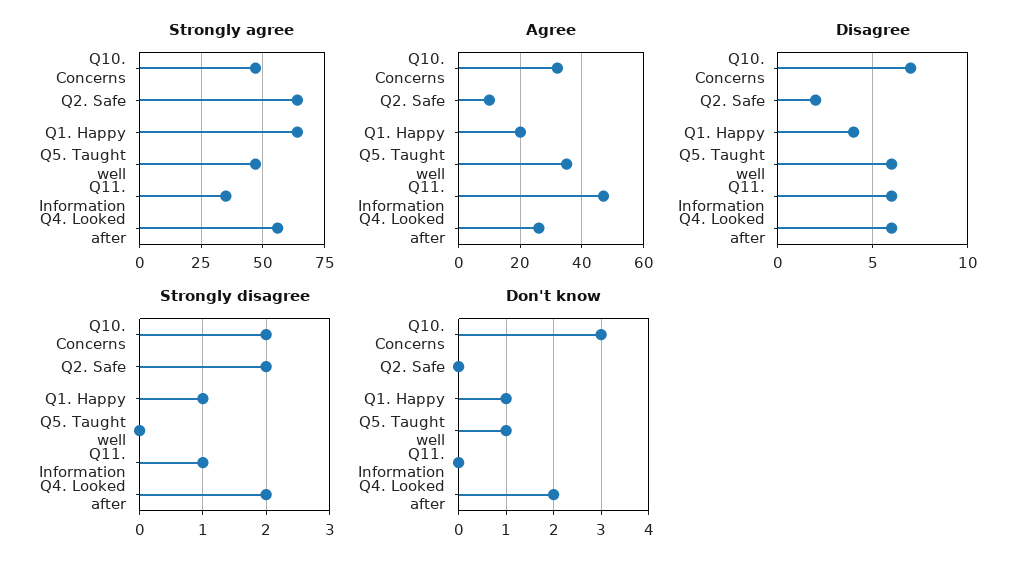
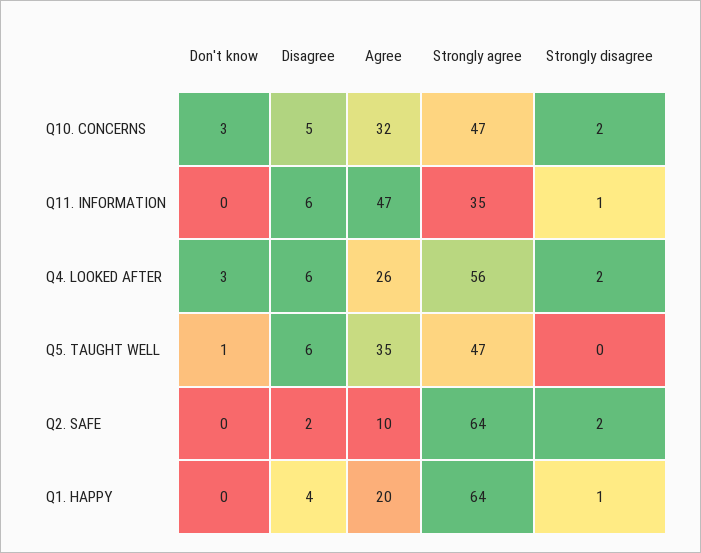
Disagree, Q10. Concerns: 7 -> 5
Don't know, Q1. Happy: 1 -> 0
Don't know, Q4. Looked after: 2 -> 3

